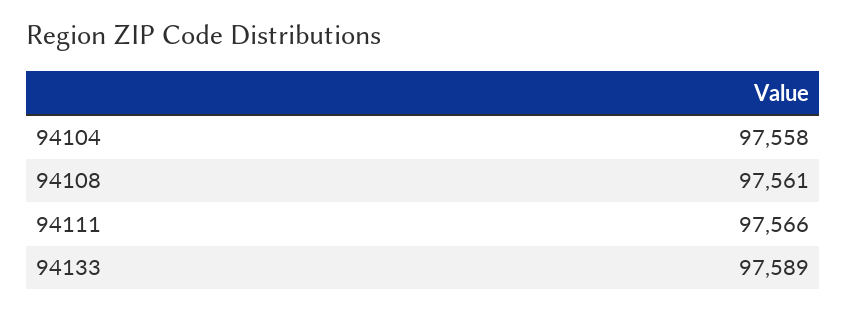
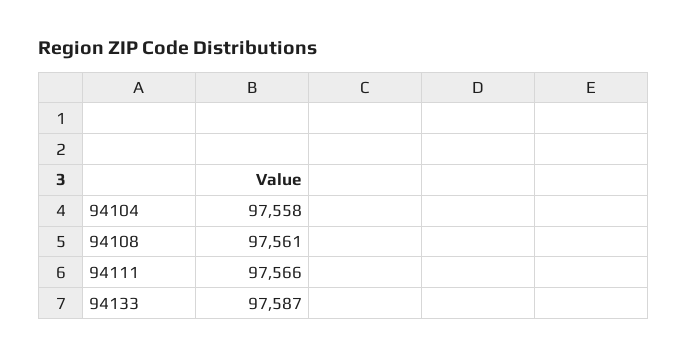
94133: 97589 -> 97587

